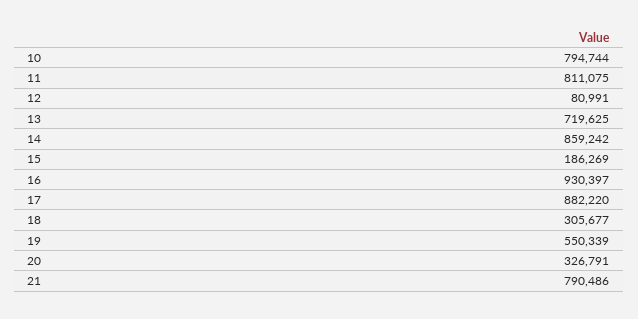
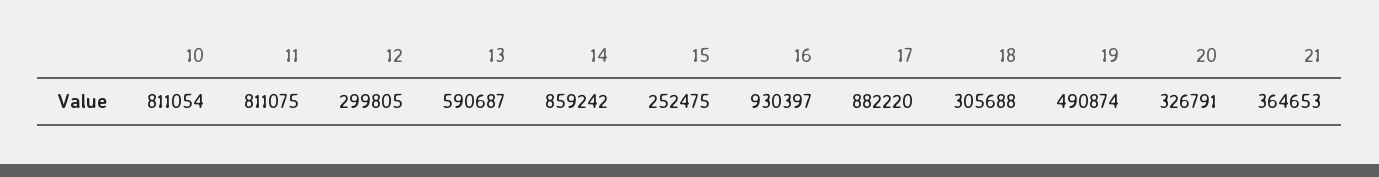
10: 794744 -> 811054
12: 80991 -> 299805
13: 719625 -> 590687
15: 186269 -> 252475
18: 305677 -> 305688
19: 550339 -> 490874
21: 790486 -> 364653

